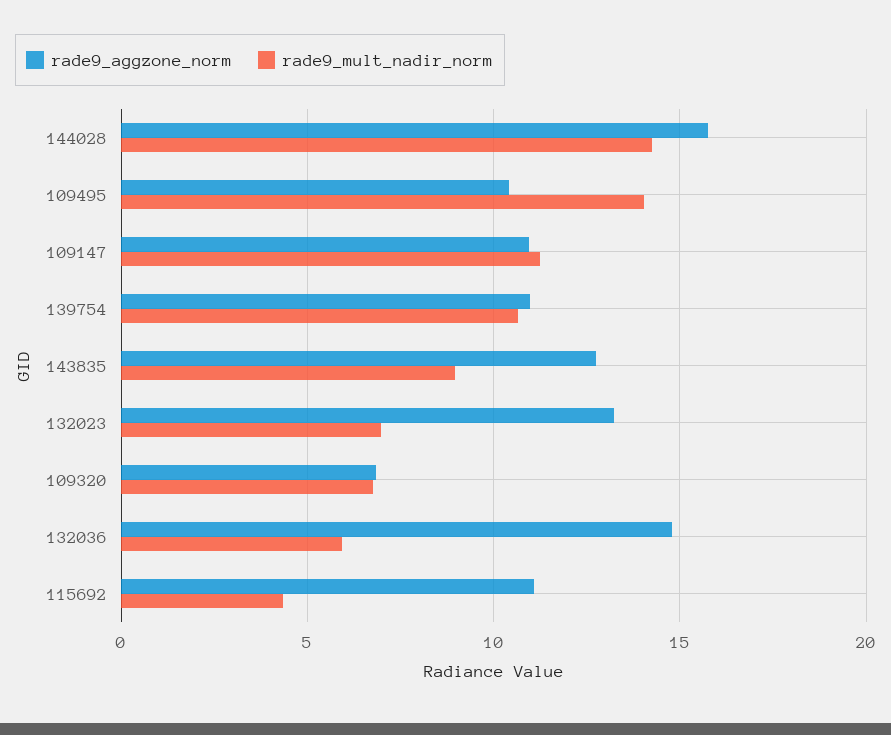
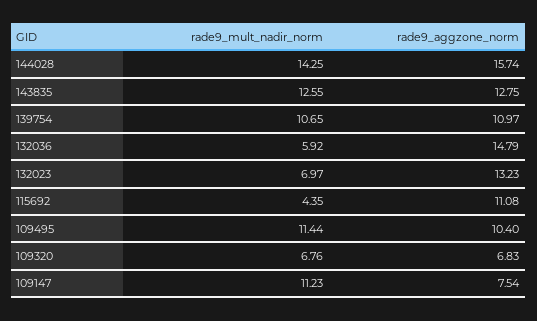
rade9_mult_nadir_norm, 109495: 14 -> 11.44
rade9_aggzone_norm, 109147: 11 -> 7.54
rade9_mult_nadir_norm, 143835: 9 -> 12.55

